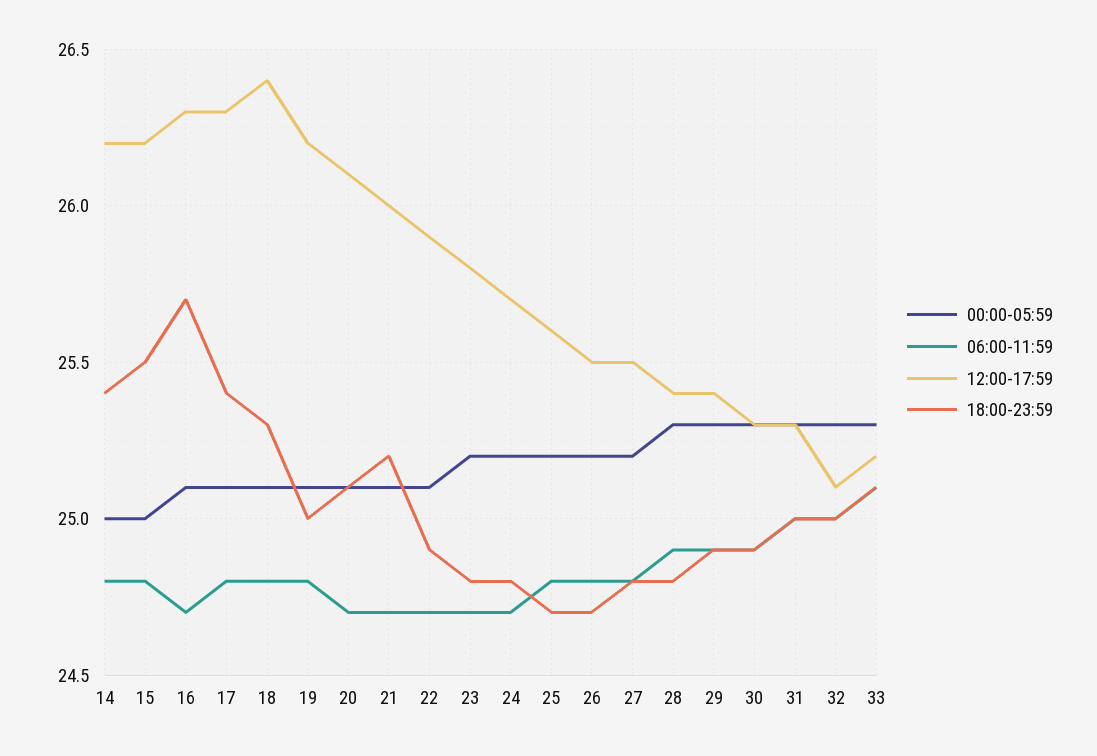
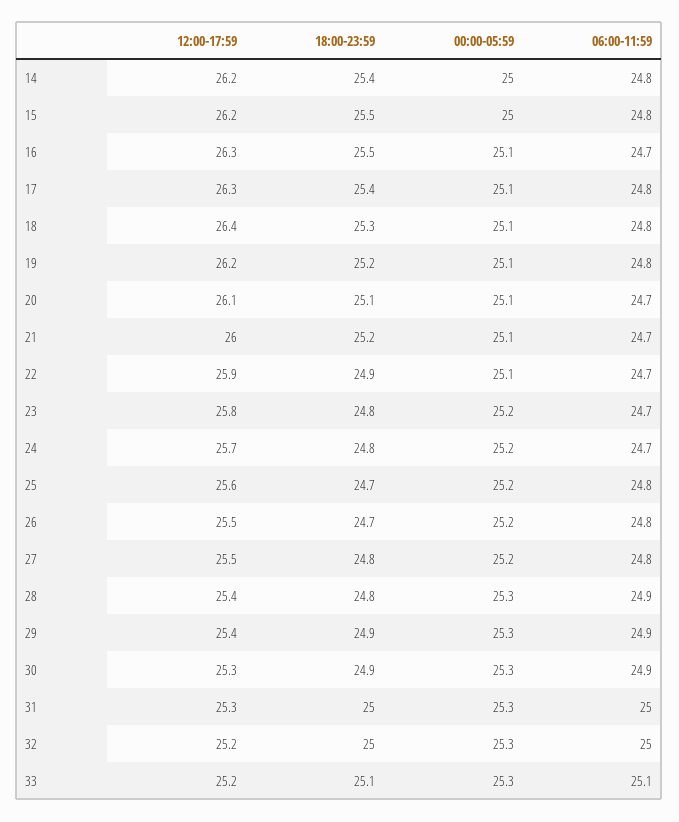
18:00-23:59, 16: 25.7 -> 25.5
18:00-23:59, 19: 25 -> 25.2
12:00-17:59, 32: 25.1 -> 25.2

